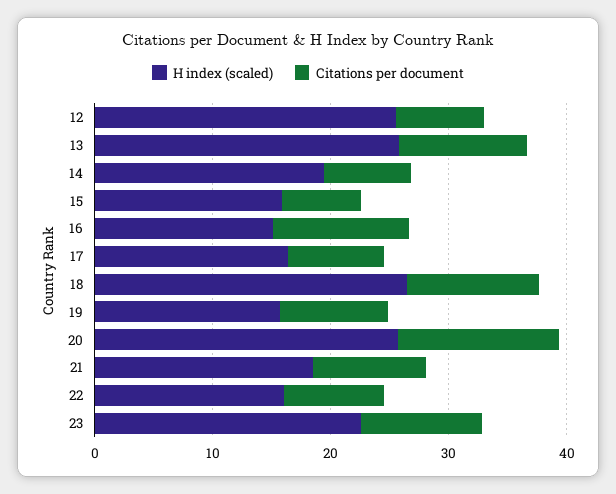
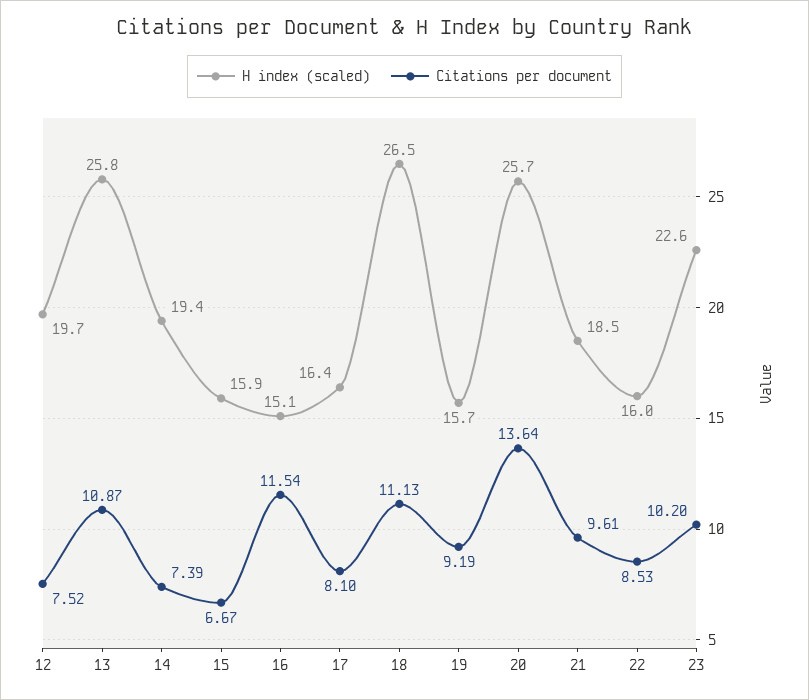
H index (scaled), 12: 26 -> 19.7

